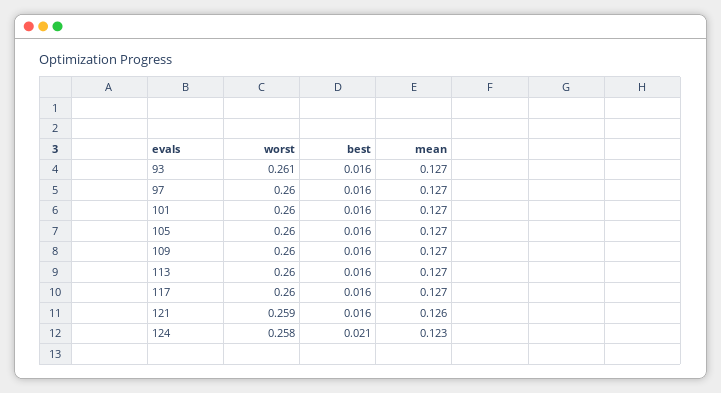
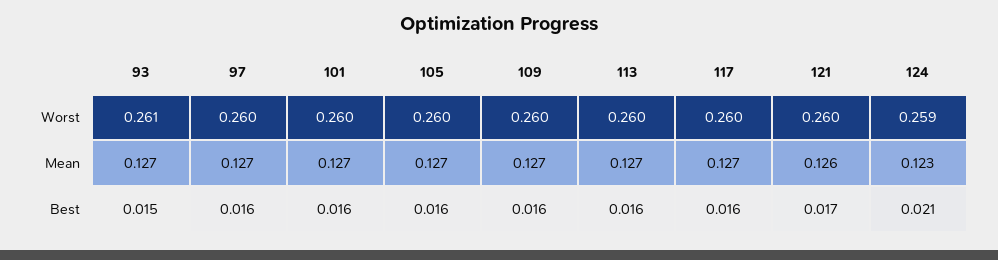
best, 93: 0.016 -> 0.015
worst, 121: 0.259 -> 0.26
best, 121: 0.016 -> 0.017
worst, 124: 0.258 -> 0.259

